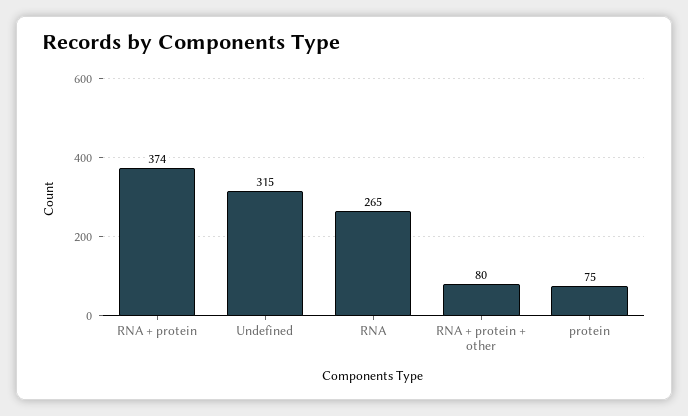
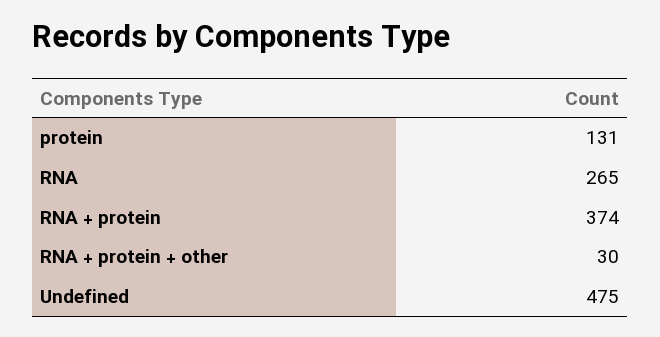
Undefined: 315 -> 475
RNA + protein + other: 80 -> 30
protein: 75 -> 131

